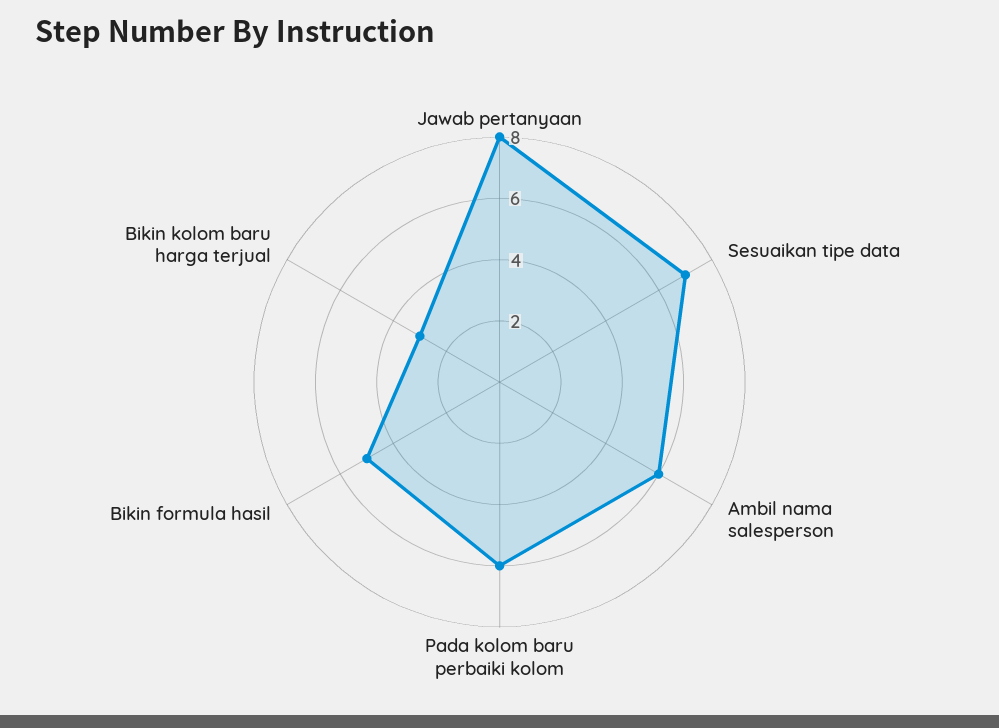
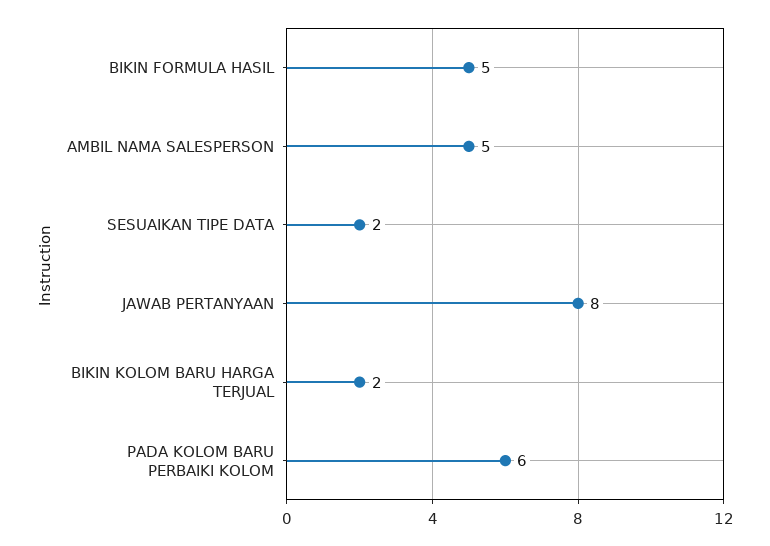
Sesuaikan tipe data: 7 -> 2
Ambil nama salesperson: 6 -> 5
Bikin kolom baru harga terjual: 3 -> 2

